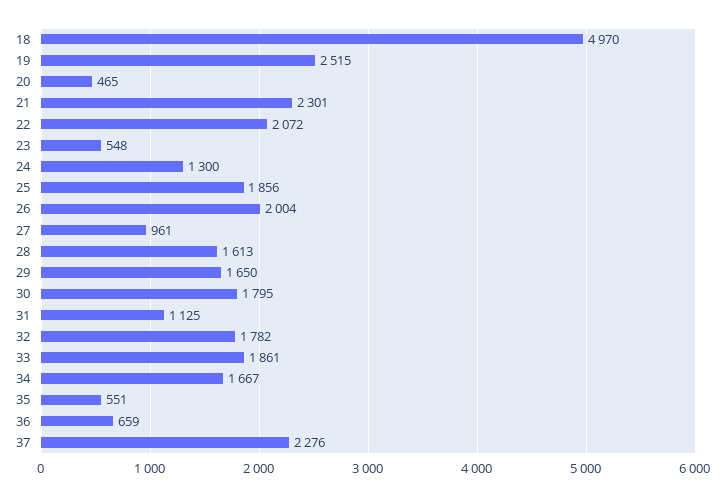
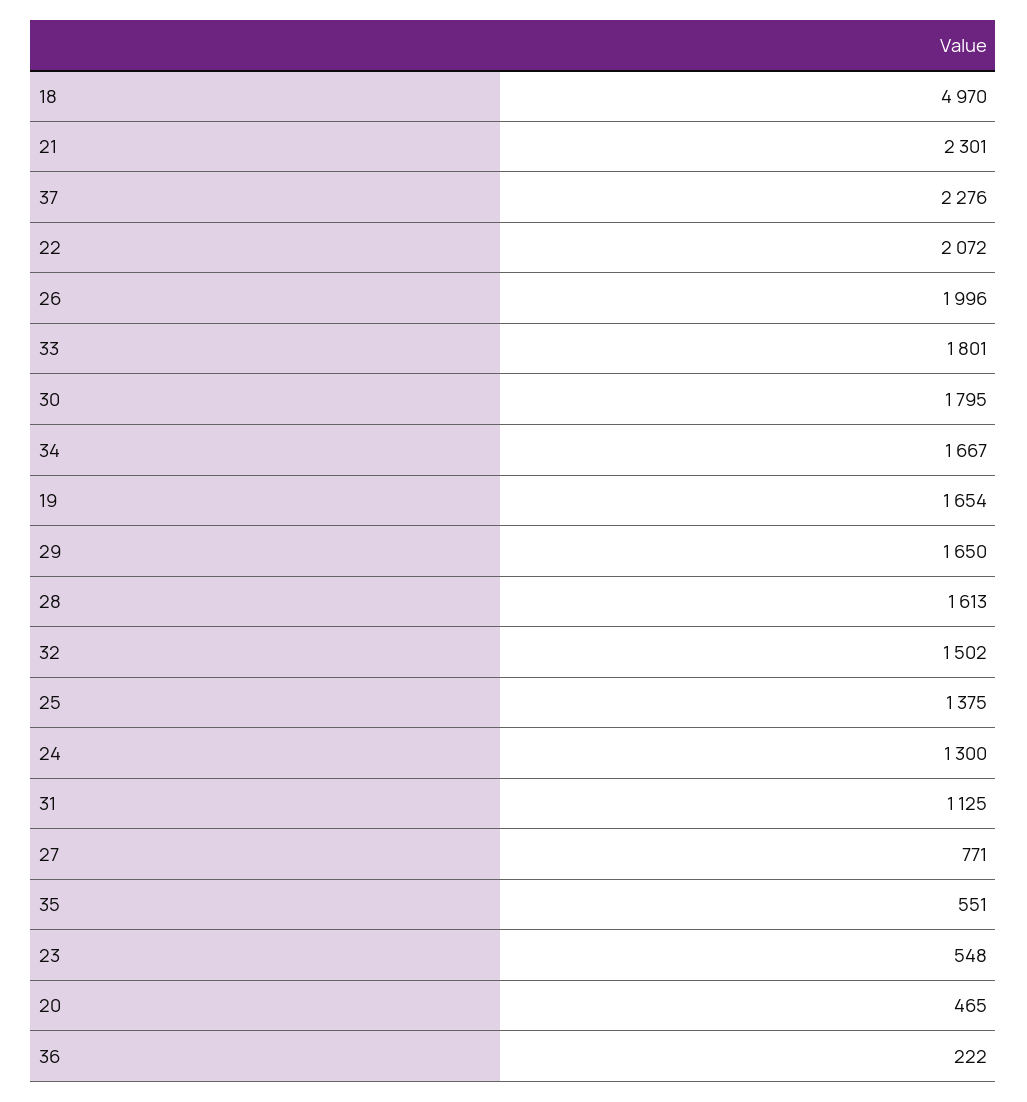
19: 2515 -> 1654
25: 1856 -> 1375
26: 2004 -> 1996
27: 961 -> 771
32: 1782 -> 1502
33: 1861 -> 1801
36: 659 -> 222

